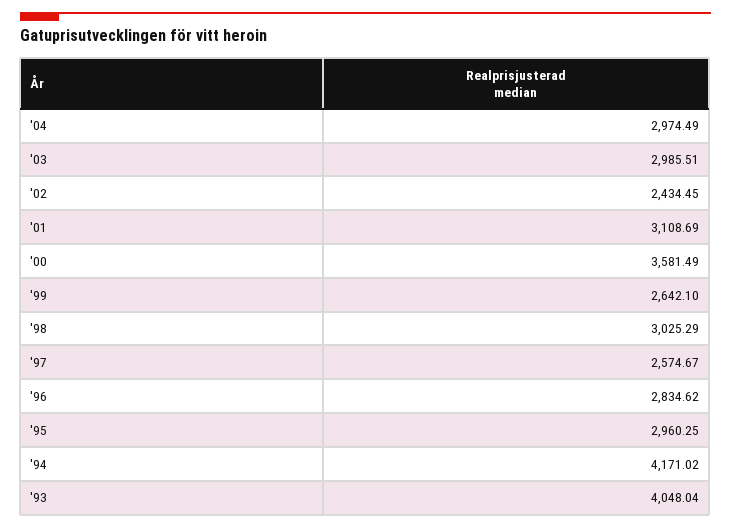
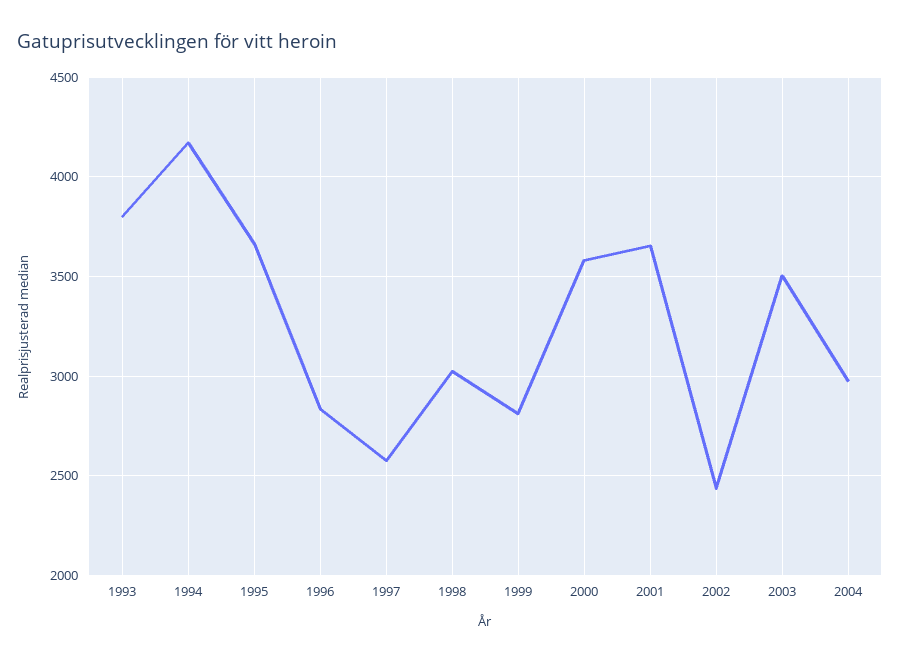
'03: 2985.51 -> 3500
'01: 3108.69 -> 3650
'99: 2642.1 -> 2800
'95: 2960.25 -> 3650
'93: 4048.04 -> 3800

